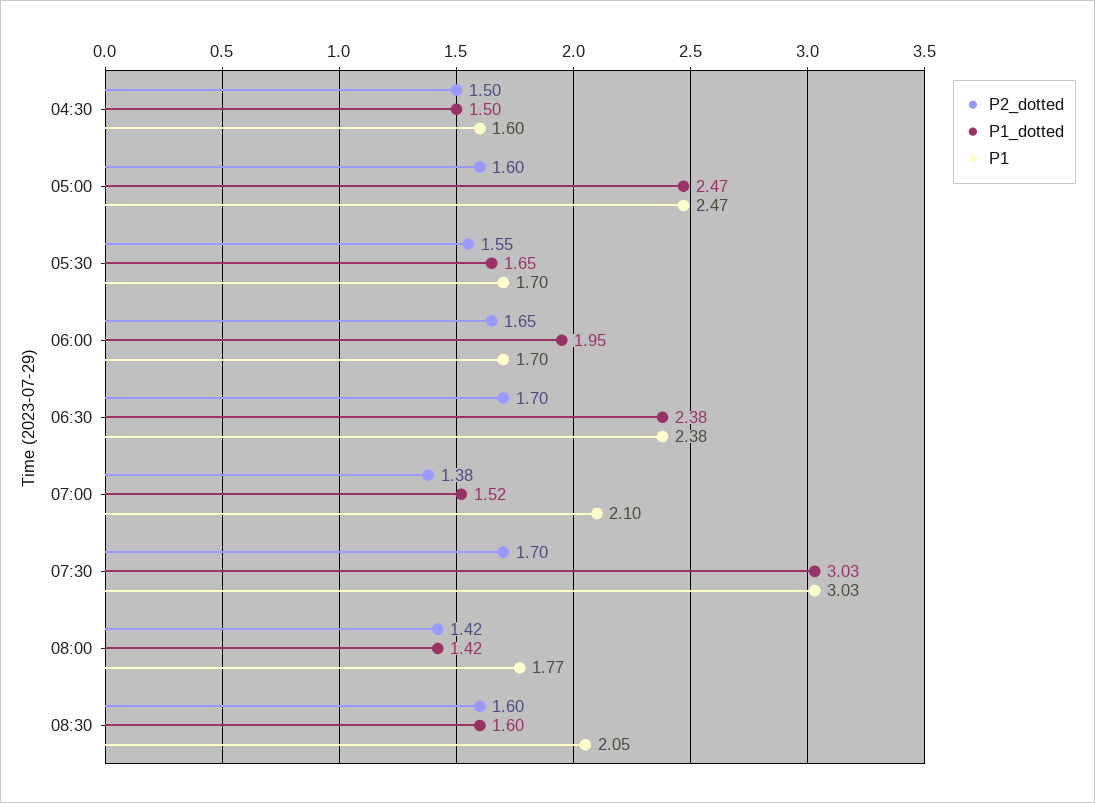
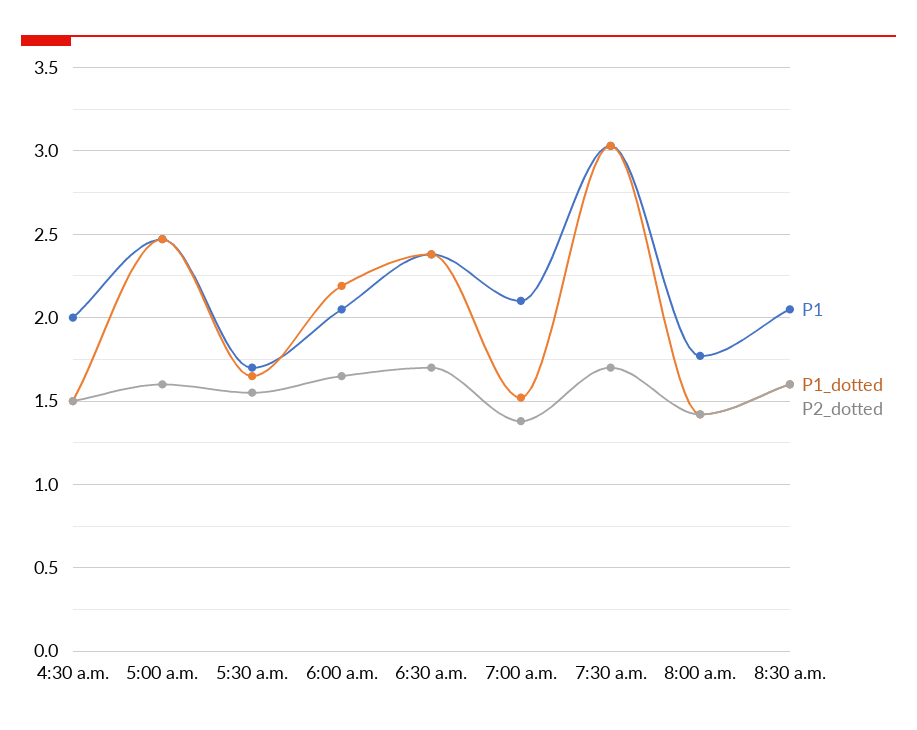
P1, 04:30: 1.6 -> 2
P1_dotted, 06:00: 1.95 -> 2.2
P1, 06:00: 1.7 -> 2.05

